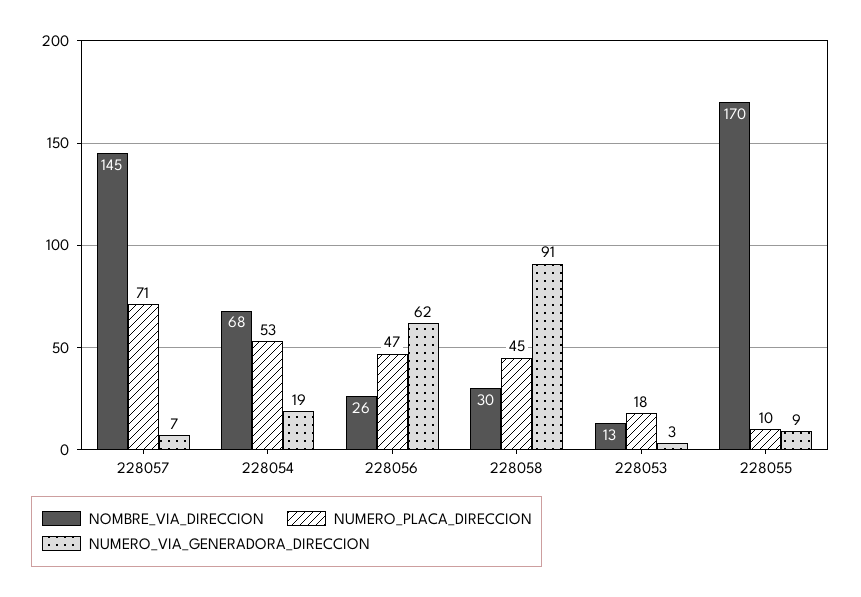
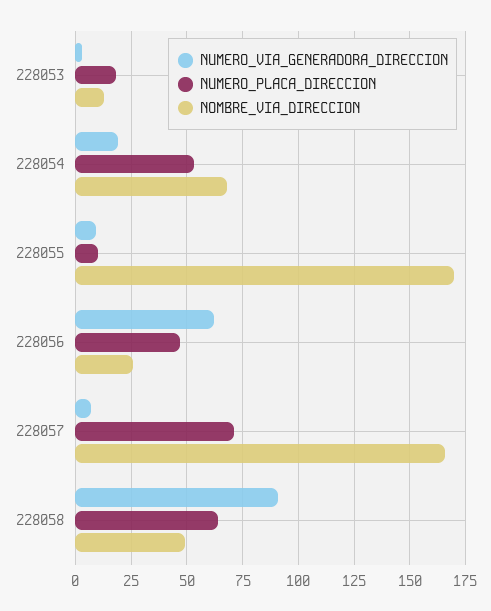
NOMBRE_VIA_DIRECCION, 228057: 145 -> 165
NOMBRE_VIA_DIRECCION, 228058: 30 -> 50
NUMERO_PLACA_DIRECCION, 228058: 45 -> 65

